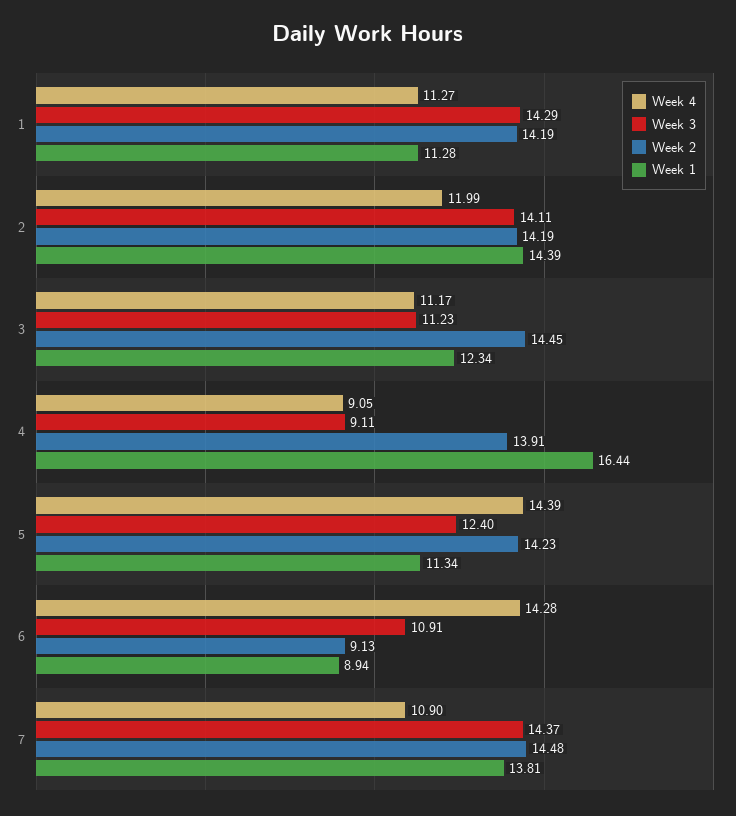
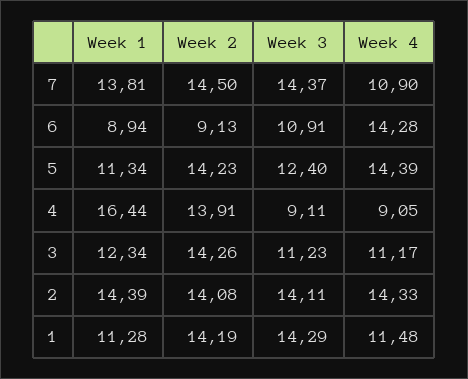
Week 4, 1: 11.27 -> 11.48
Week 4, 2: 11.99 -> 14.33
Week 2, 2: 14.19 -> 14.08
Week 2, 3: 14.45 -> 14.26
Week 2, 7: 14.48 -> 14.5

